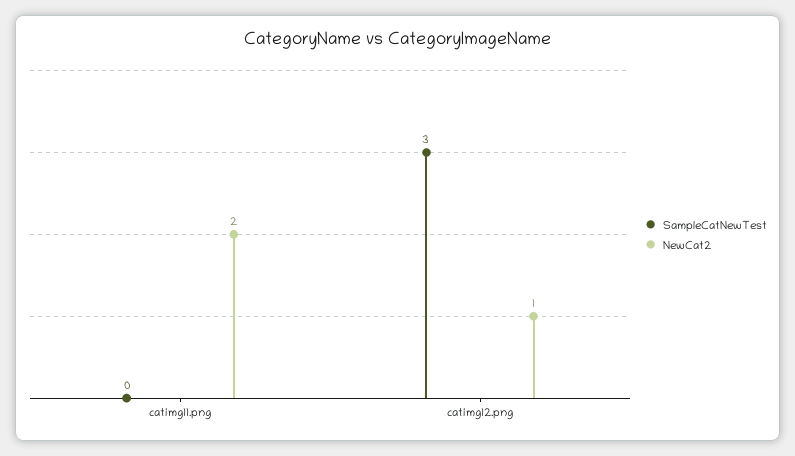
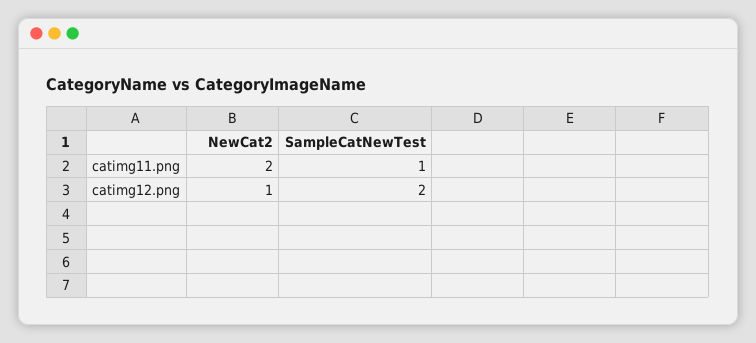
SampleCatNewTest, catimg11.png: 0 -> 1
SampleCatNewTest, catimg12.png: 3 -> 2

